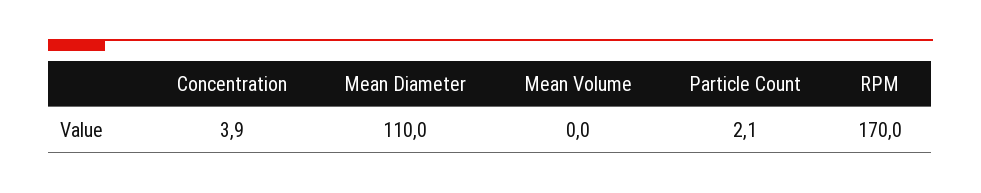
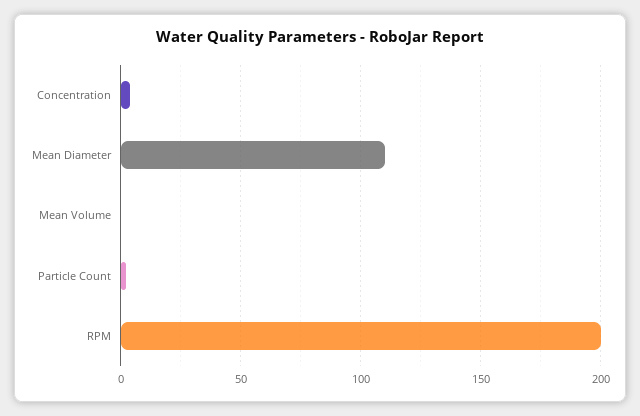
RPM: 170 -> 200

